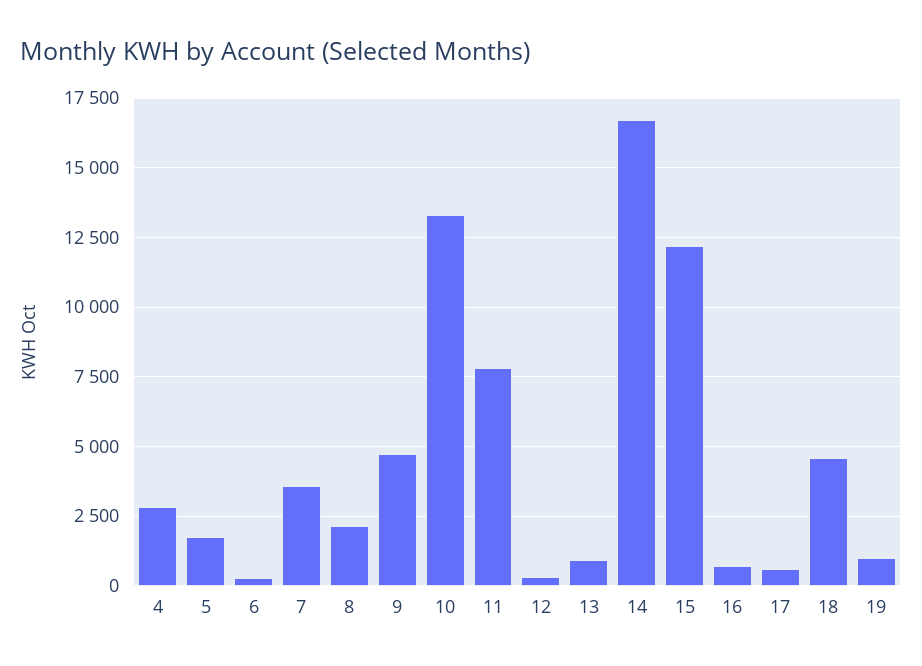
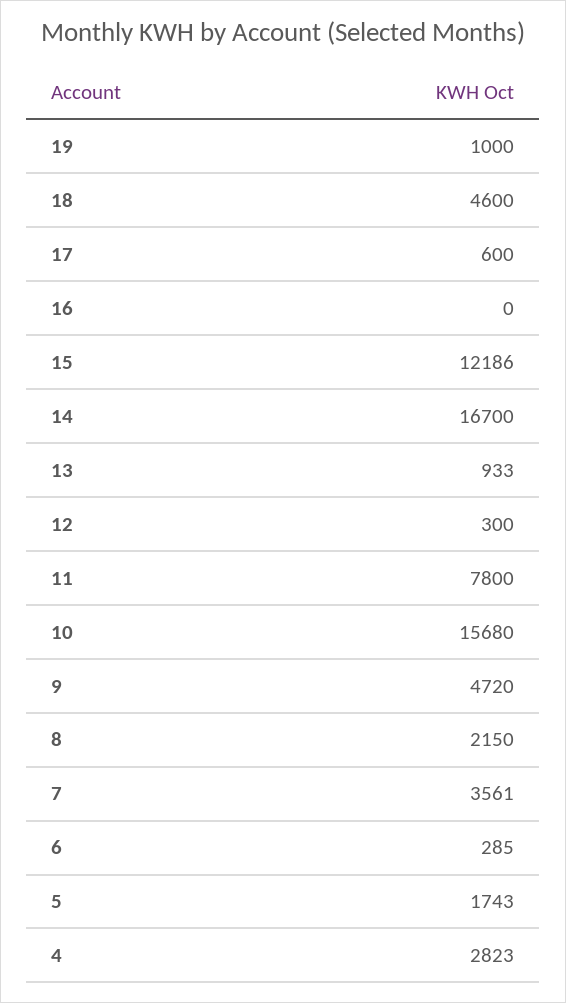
10: 13250 -> 15680
16: 750 -> 0

